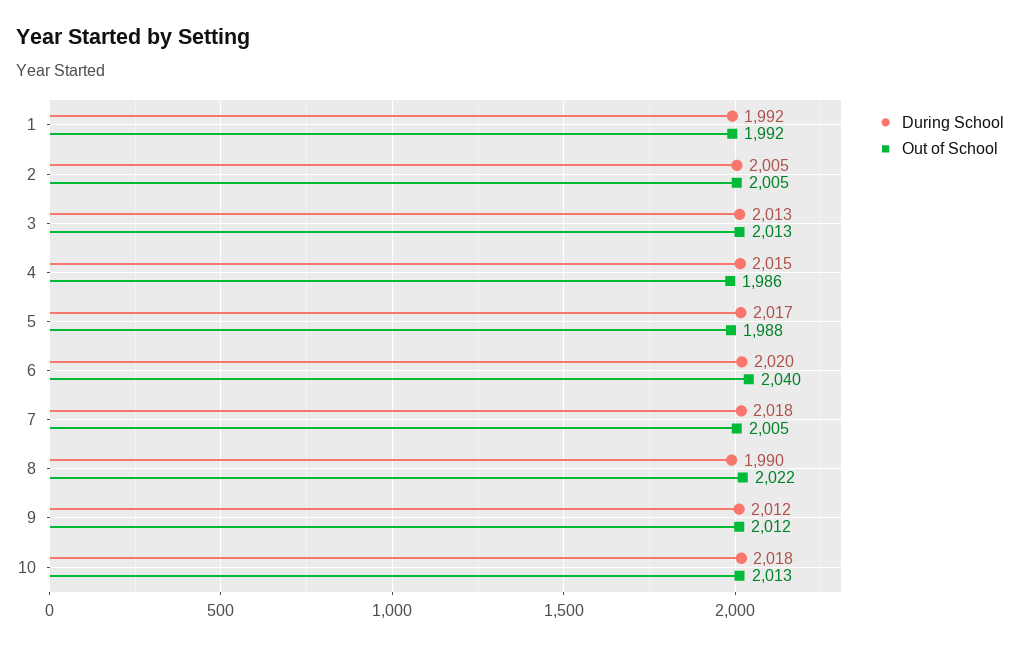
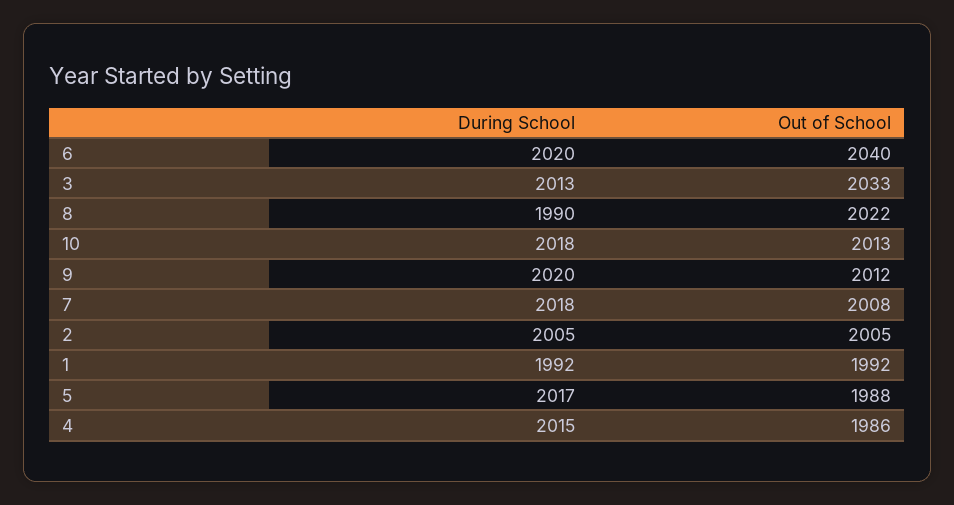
Out of School, 3: 2013 -> 2033
Out of School, 7: 2005 -> 2008
During School, 9: 2012 -> 2020

